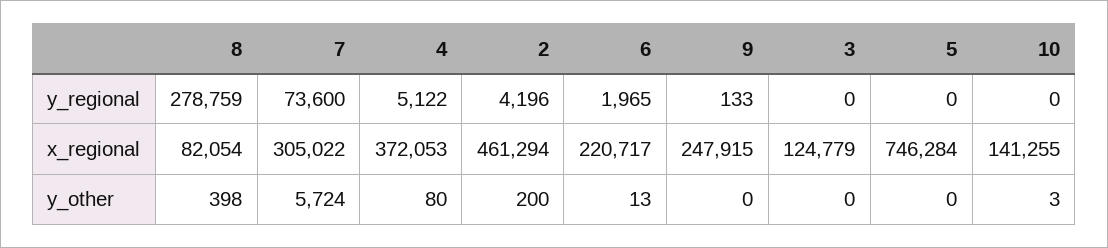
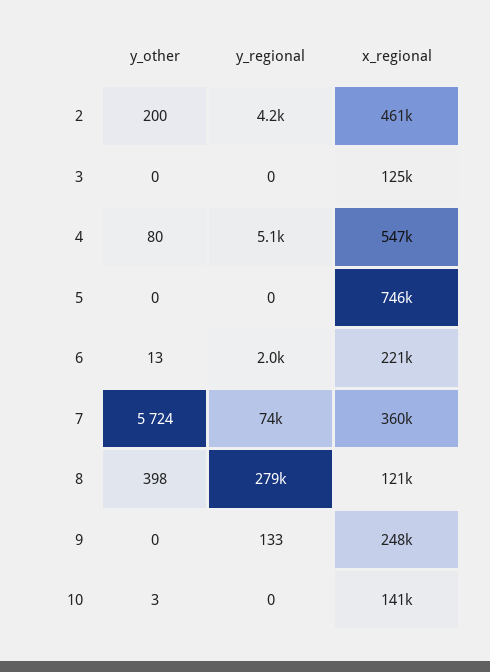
8, x_regional: 82054 -> 121000
7, x_regional: 305022 -> 360000
4, x_regional: 372053 -> 547000

